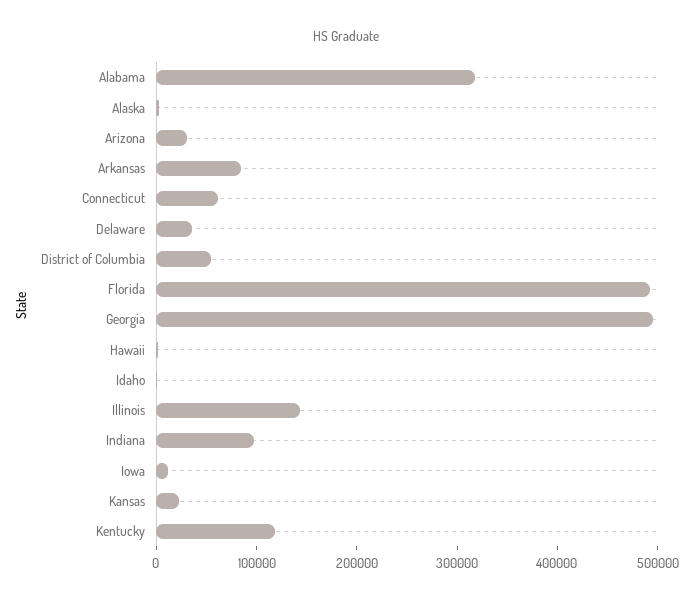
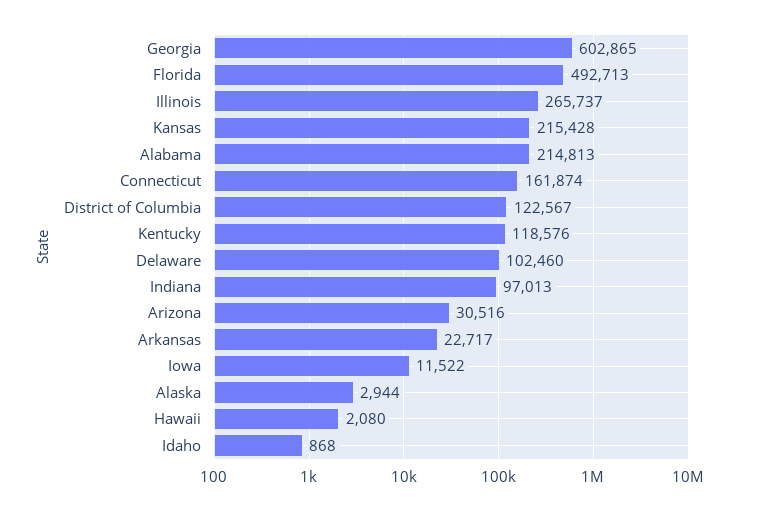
Alabama: 320000 -> 214813
Arkansas: 80000 -> 22717
Connecticut: 60000 -> 161874
Delaware: 40000 -> 102460
District of Columbia: 60000 -> 122567
Georgia: 500000 -> 602865
Illinois: 140000 -> 265737
Kansas: 20000 -> 215428

